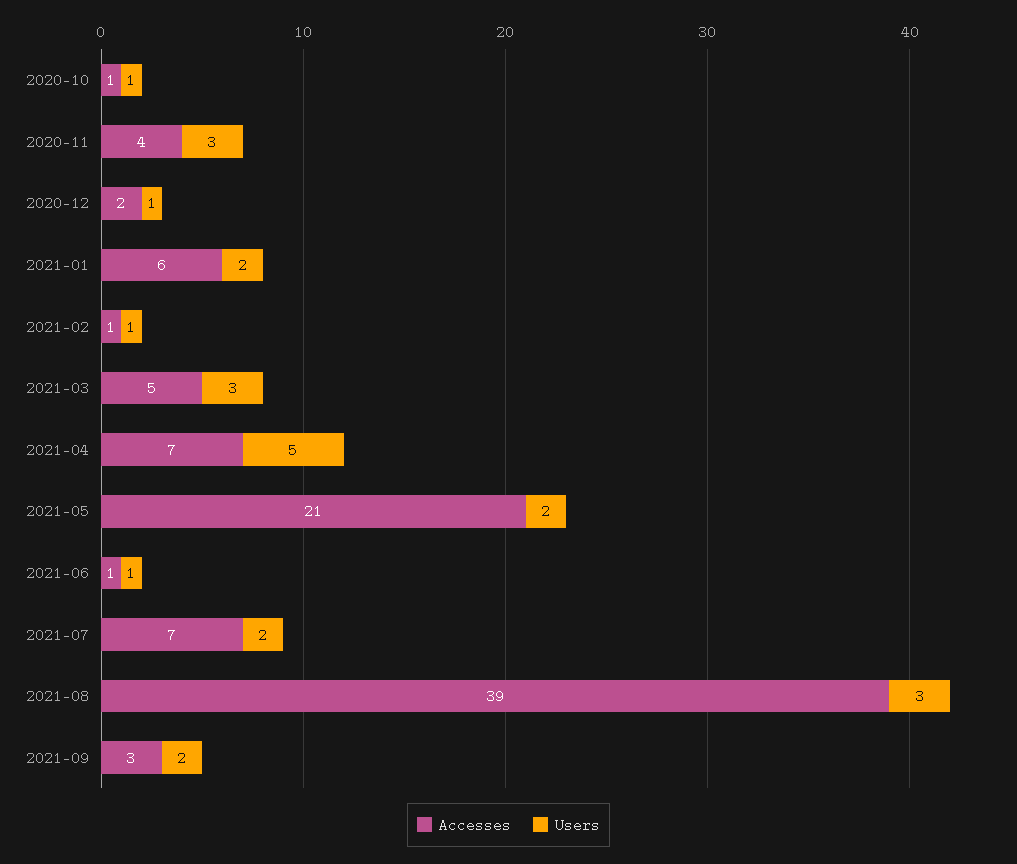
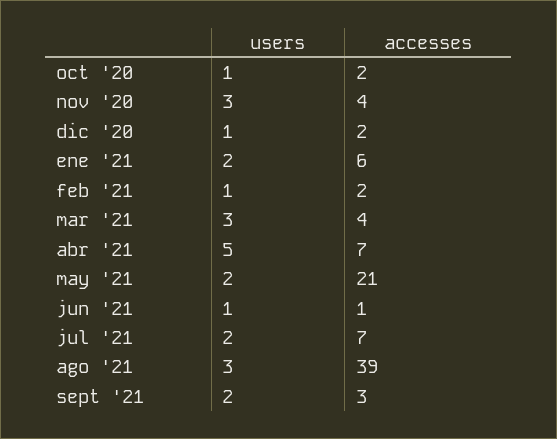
Accesses, 2020-10: 1 -> 2
Accesses, 2021-02: 1 -> 2
Accesses, 2021-03: 5 -> 4

